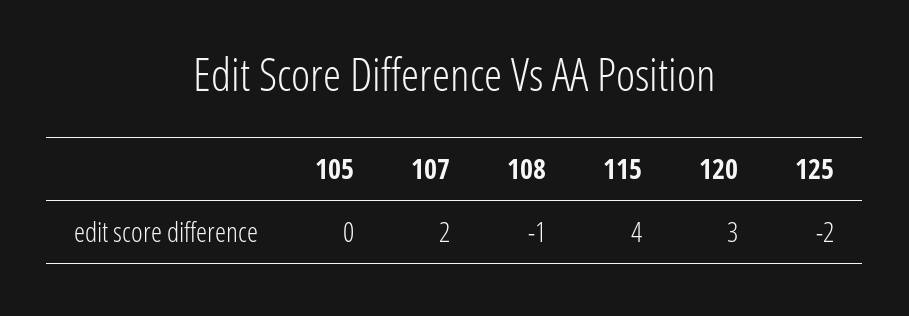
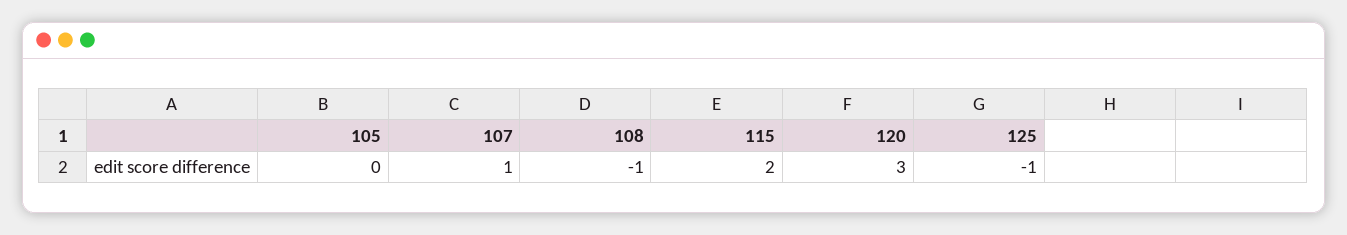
107: 2 -> 1
115: 4 -> 2
125: -2 -> -1

